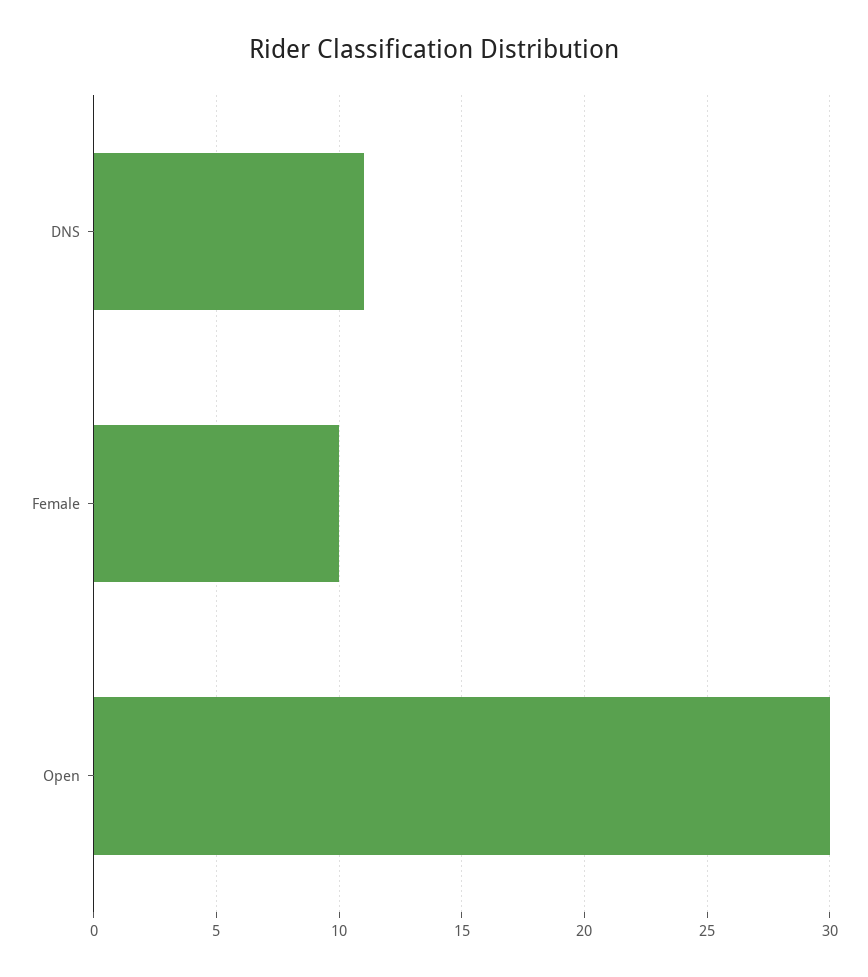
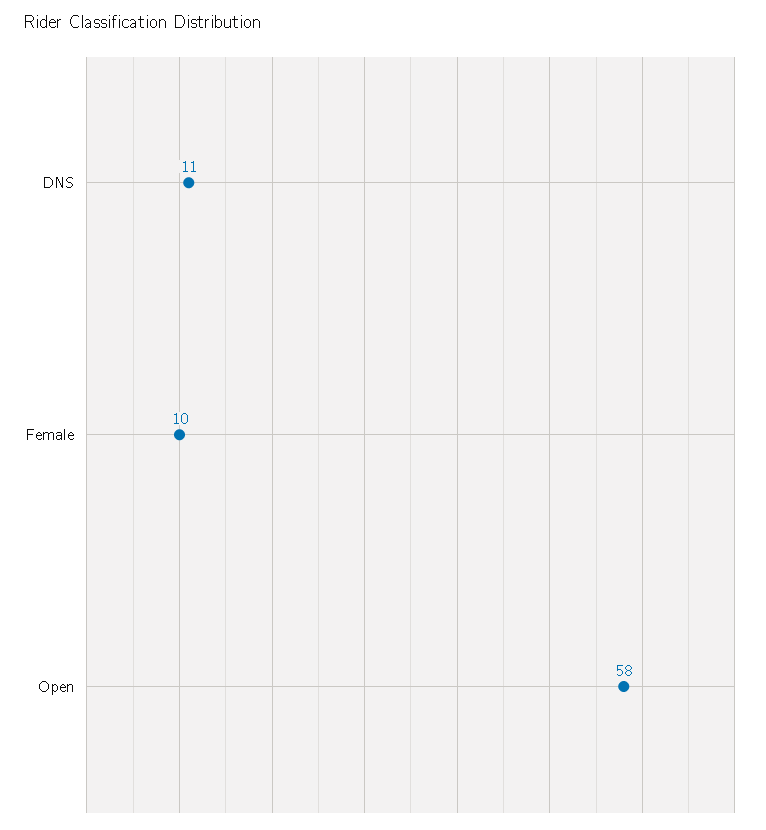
Open: 30 -> 58

